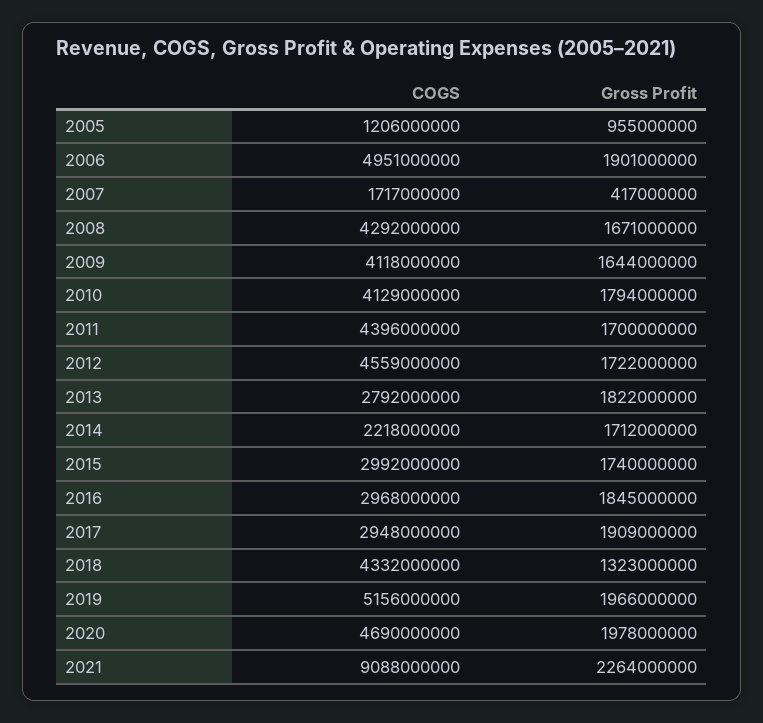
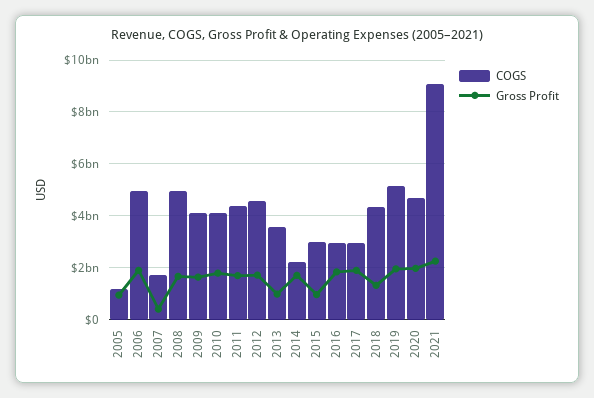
COGS, 2008: 4292000000 -> 5000000000
COGS, 2013: 2792000000 -> 3500000000
Gross Profit, 2013: 1822000000 -> 1000000000
Gross Profit, 2015: 1740000000 -> 1000000000

